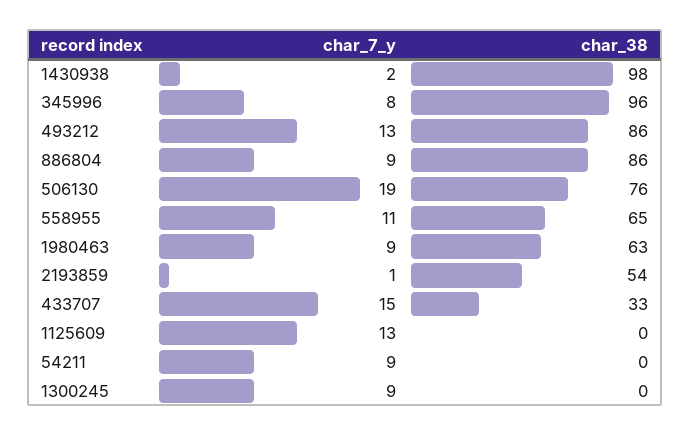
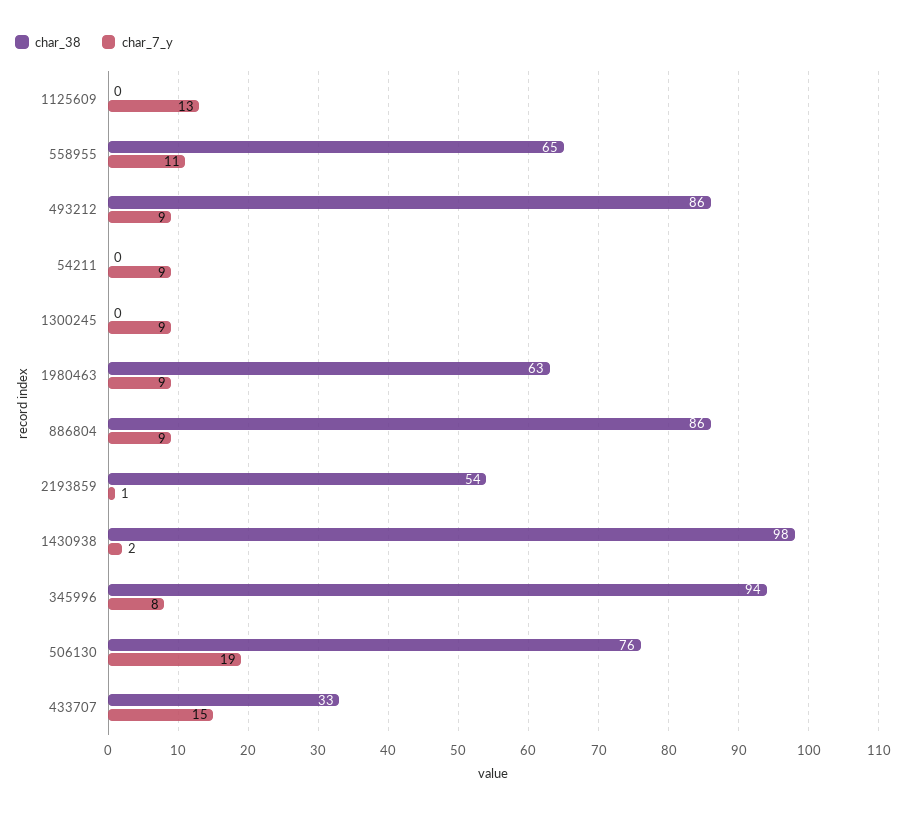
char_38, 345996: 96 -> 94
char_7_y, 493212: 13 -> 9

